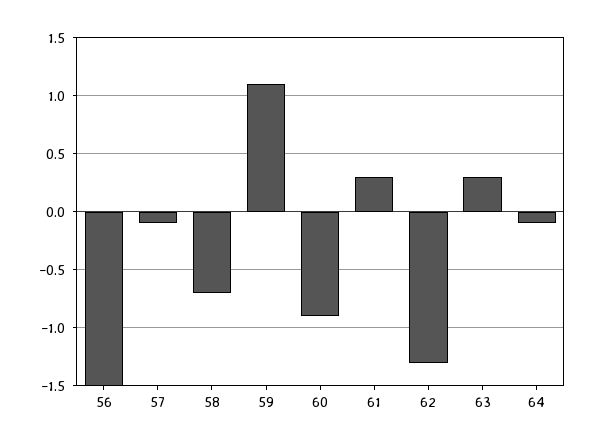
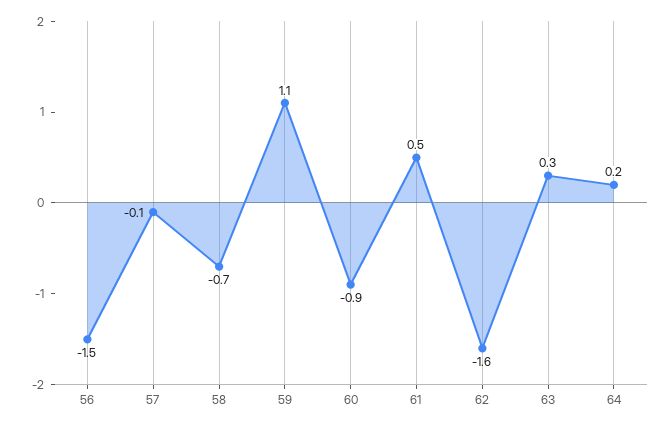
61: 0.3 -> 0.5
62: -1.3 -> -1.6
64: -0.1 -> 0.2

